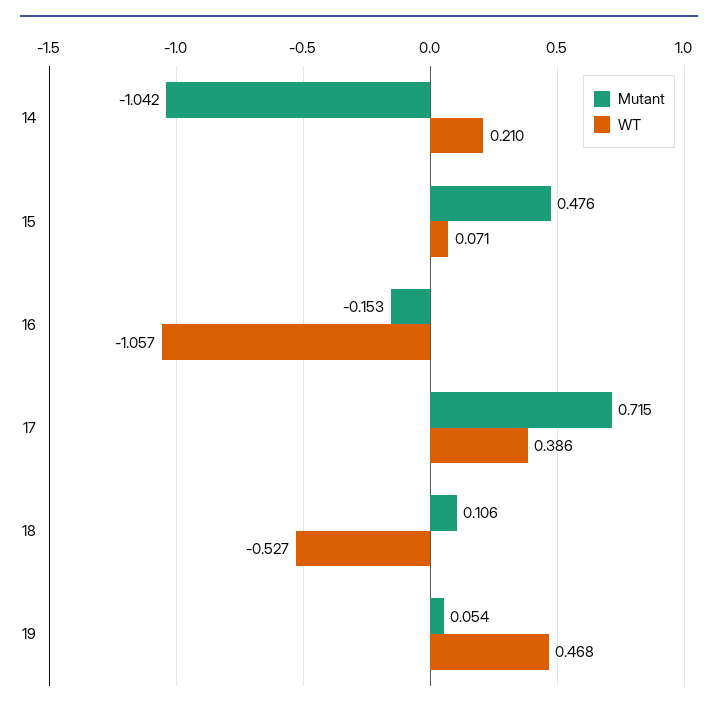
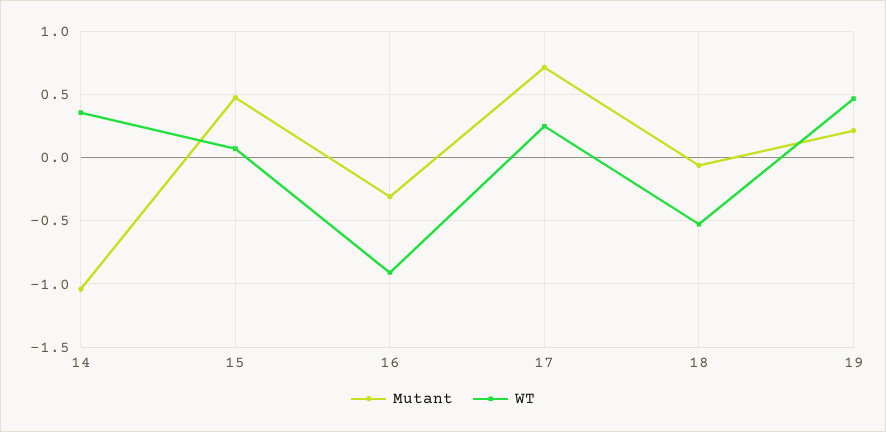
WT, 14: 0.21 -> 0.35
Mutant, 16: -0.153 -> -0.3
WT, 16: -1.057 -> -0.9
WT, 17: 0.386 -> 0.25
Mutant, 18: 0.106 -> -0.05
Mutant, 19: 0.054 -> 0.2

